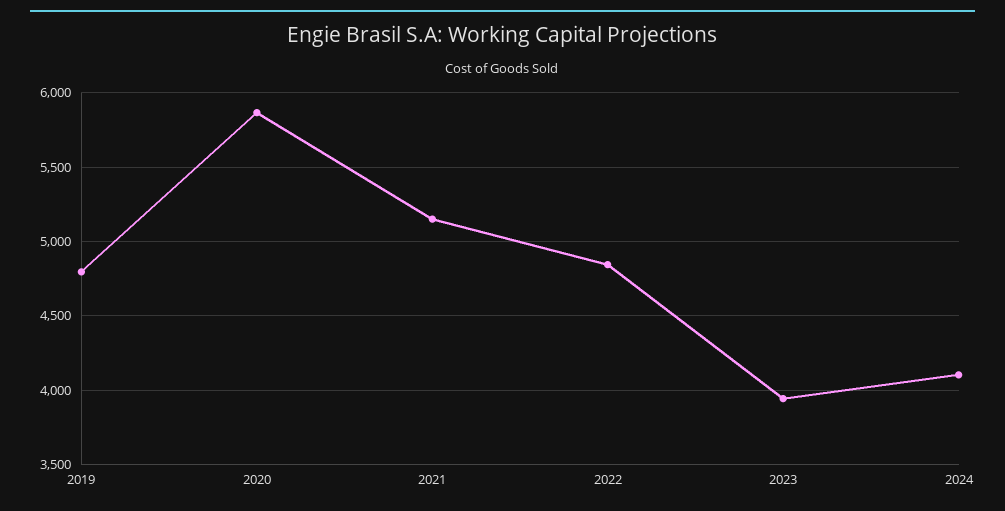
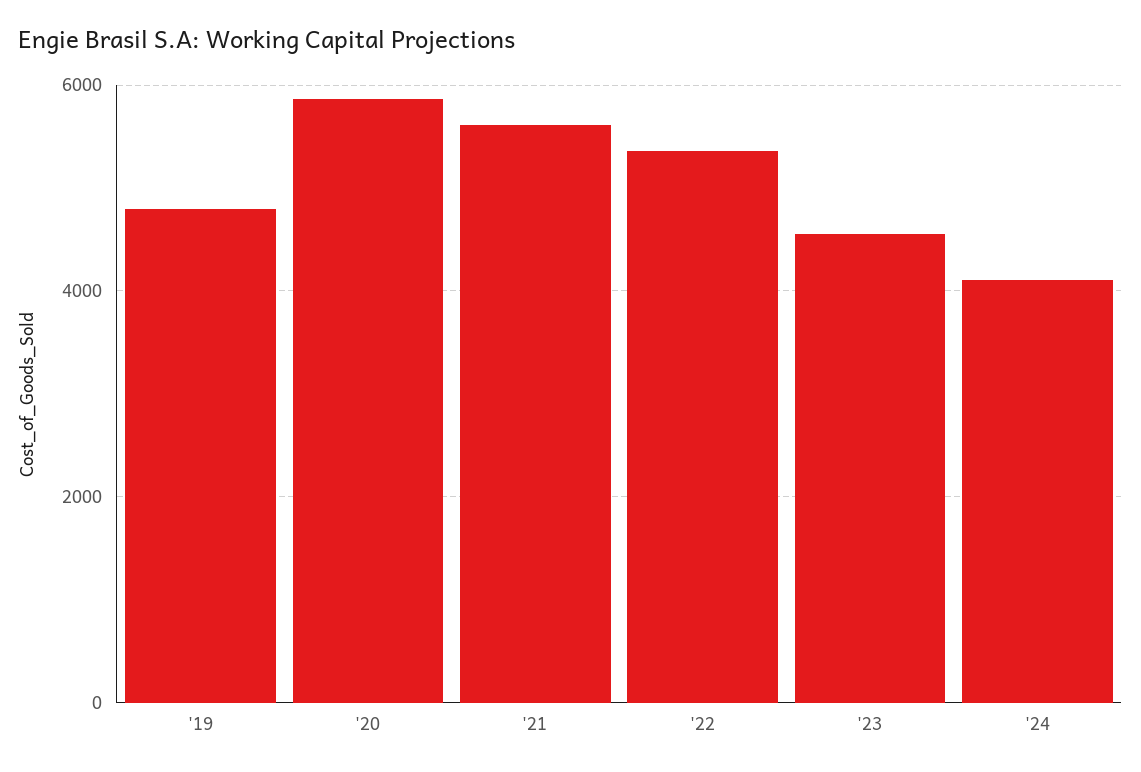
2021: 5150 -> 5600
2022: 4850 -> 5400
2023: 3950 -> 4600

